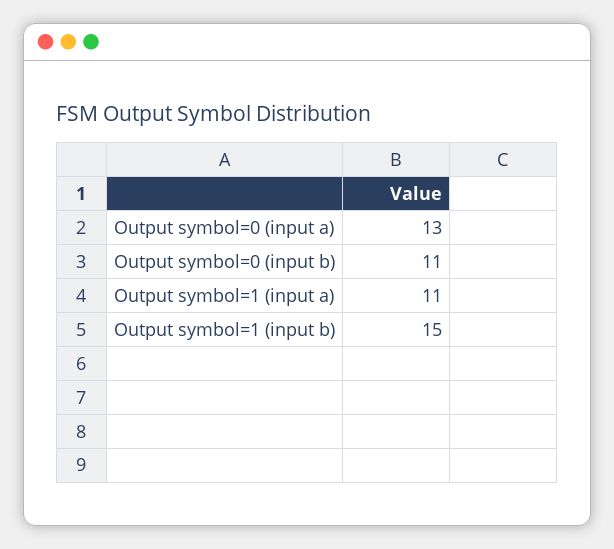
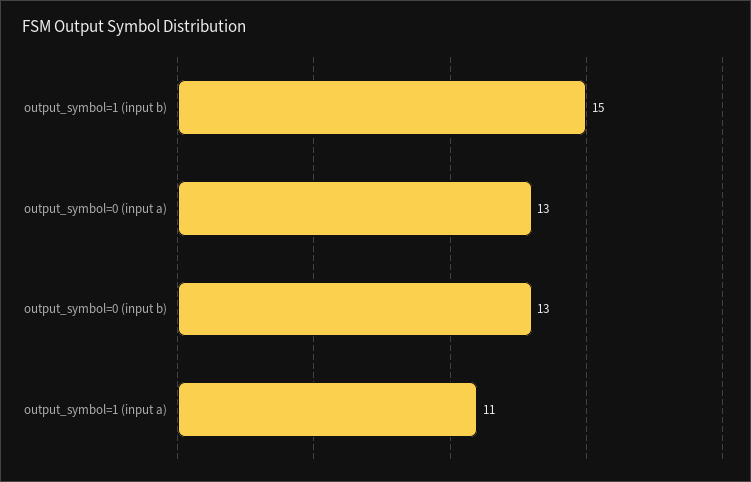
Output symbol=0 (input b): 11 -> 13

